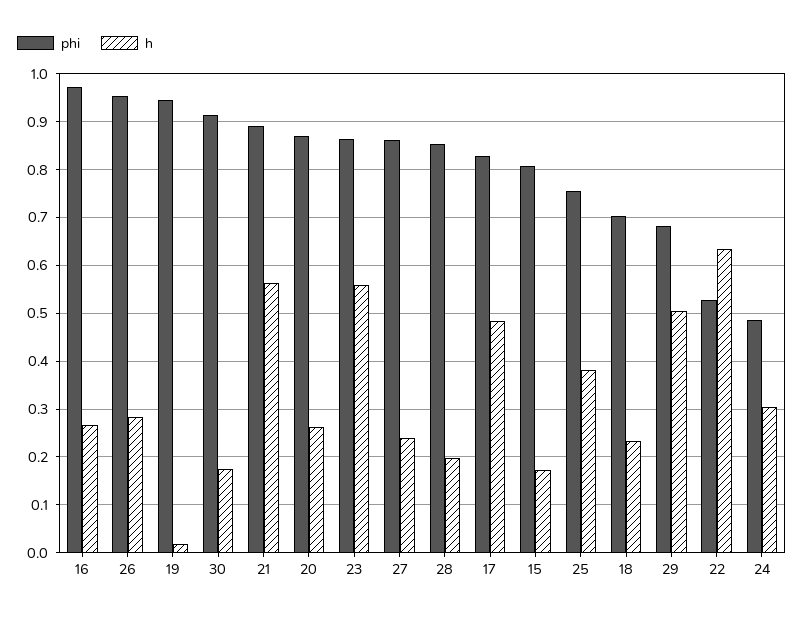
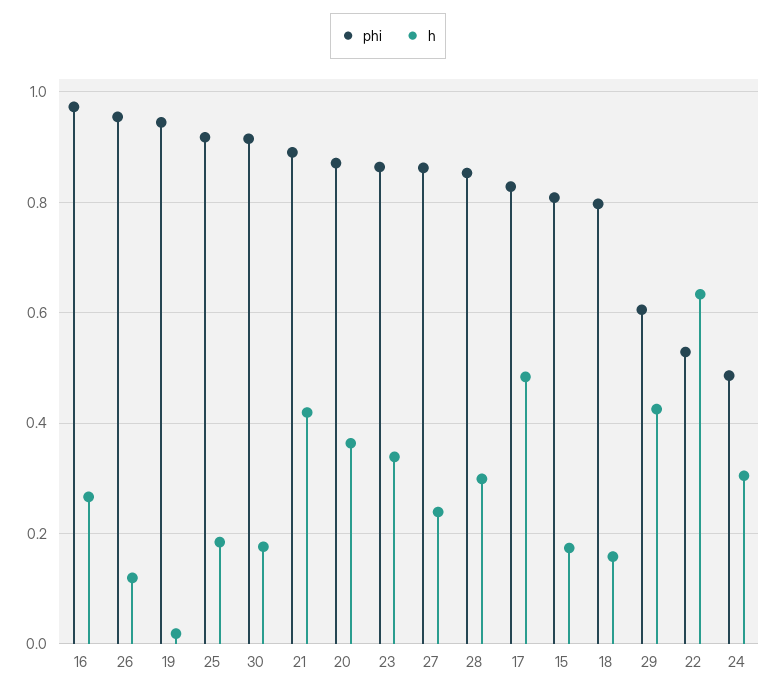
h, 26: 0.28 -> 0.12
h, 21: 0.56 -> 0.42
h, 20: 0.26 -> 0.36
h, 23: 0.56 -> 0.34
h, 28: 0.2 -> 0.3
phi, 25: 0.76 -> 0.92
h, 25: 0.38 -> 0.18
phi, 18: 0.7 -> 0.8
h, 18: 0.24 -> 0.16
phi, 29: 0.68 -> 0.6
h, 29: 0.5 -> 0.42

